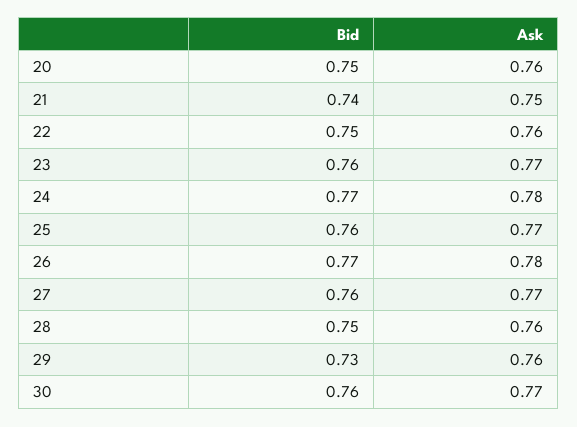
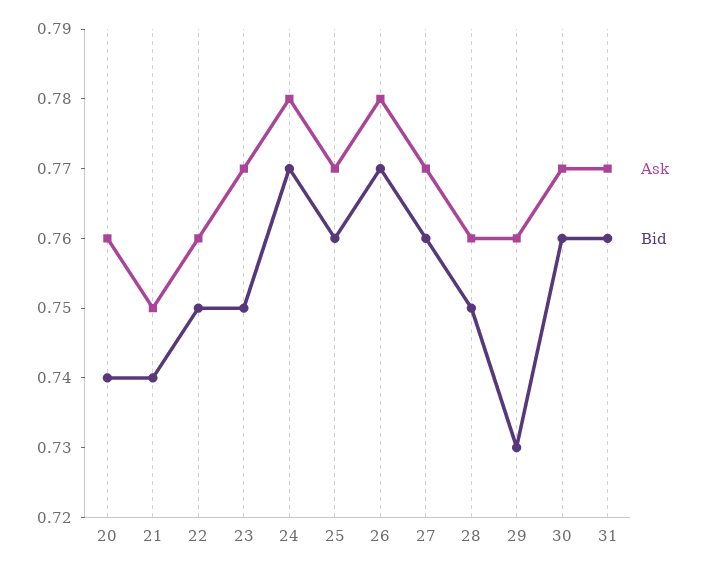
Bid, 20: 0.75 -> 0.74
Bid, 23: 0.76 -> 0.75
Ask, 31: none -> 0.77
Bid, 31: none -> 0.76

